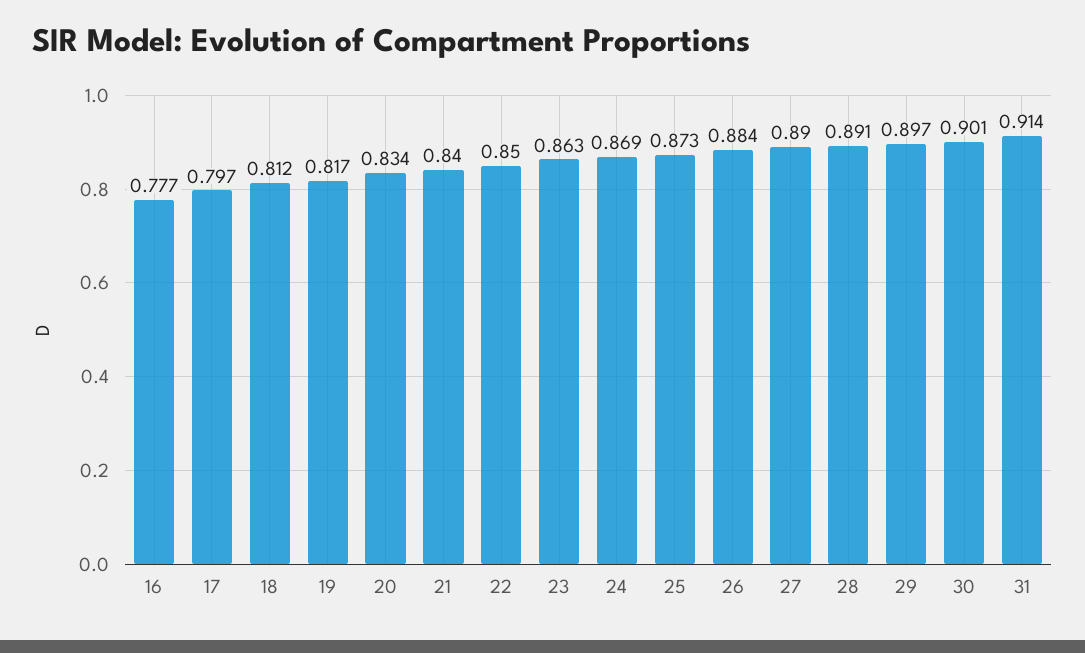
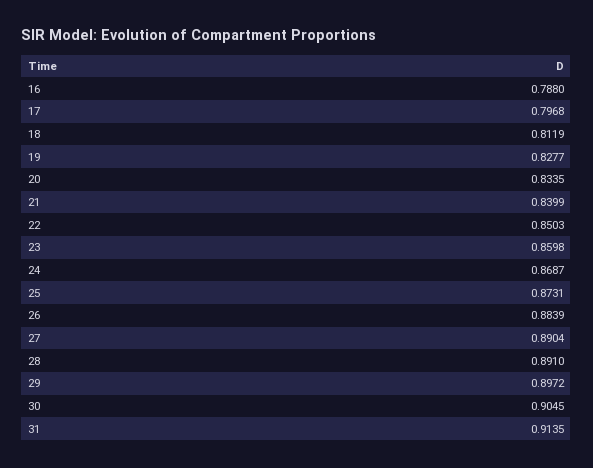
16: 0.777 -> 0.788
19: 0.817 -> 0.8277
23: 0.863 -> 0.8598
30: 0.901 -> 0.9045

